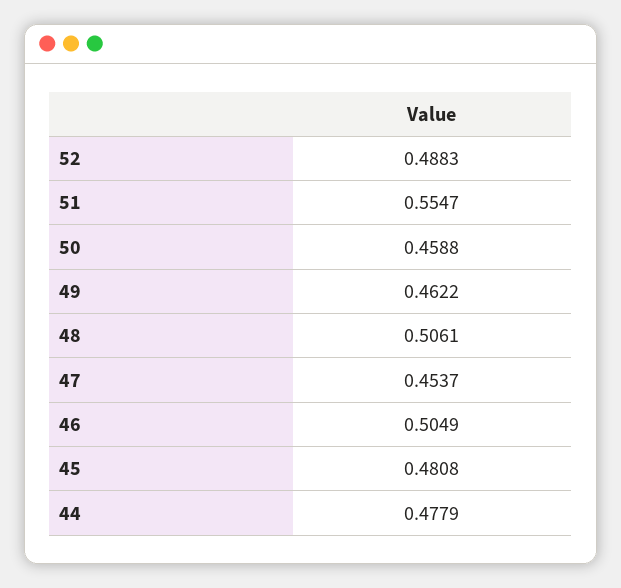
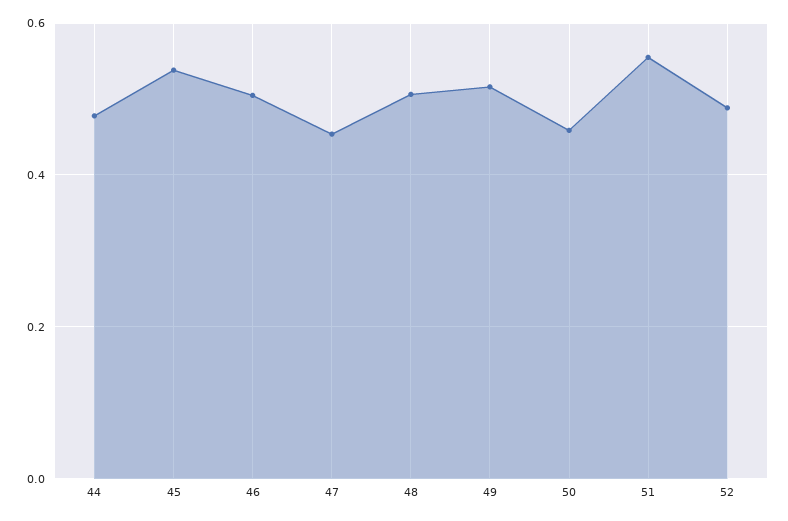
49: 0.4622 -> 0.52
45: 0.4808 -> 0.54

